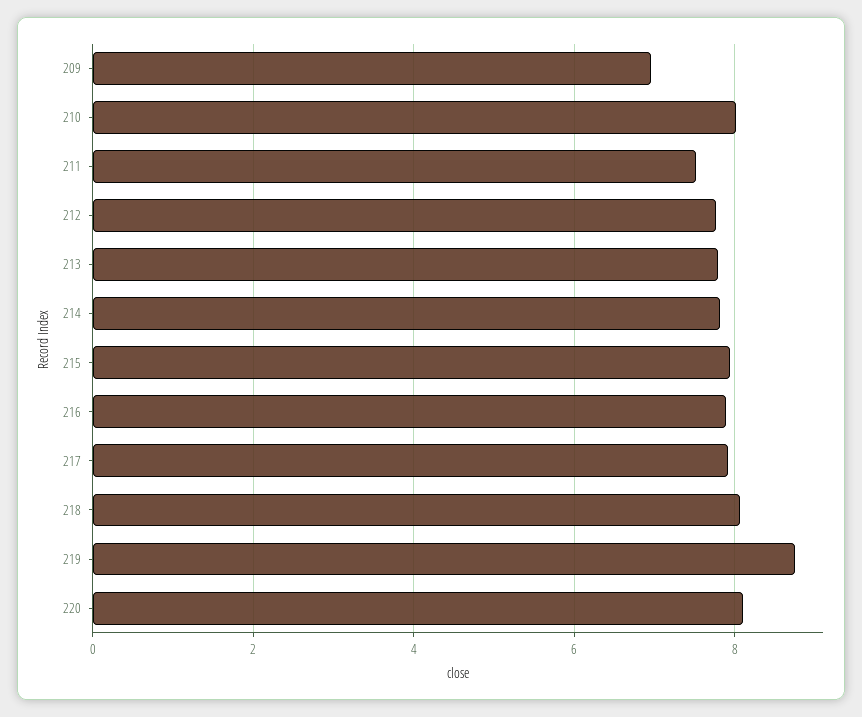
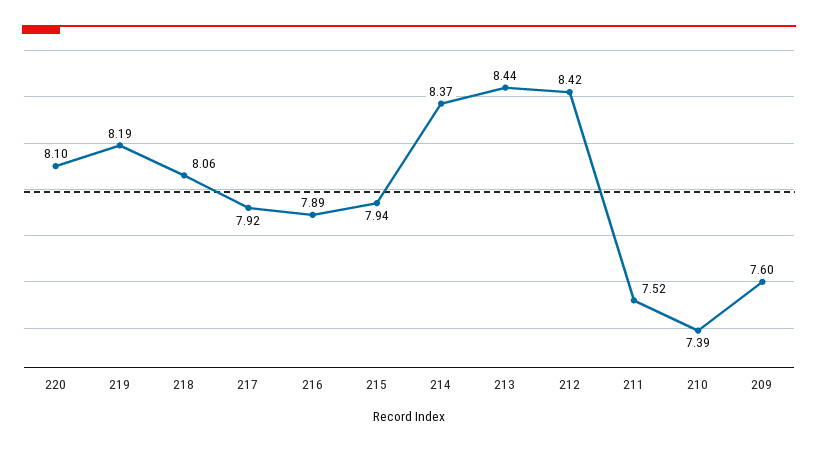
209: 7 -> 7.6
210: 8 -> 7.39
212: 7.8 -> 8.42
213: 7.8 -> 8.44
214: 7.8 -> 8.37
219: 8.8 -> 8.19

